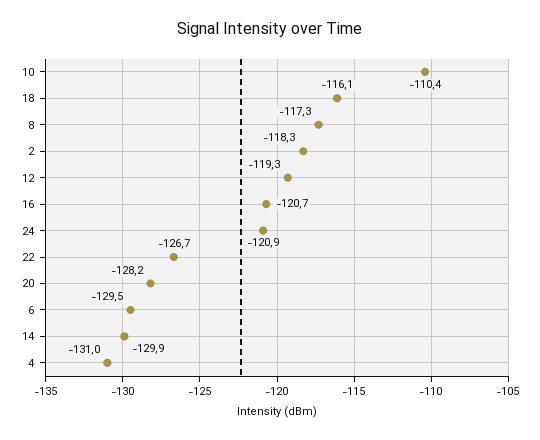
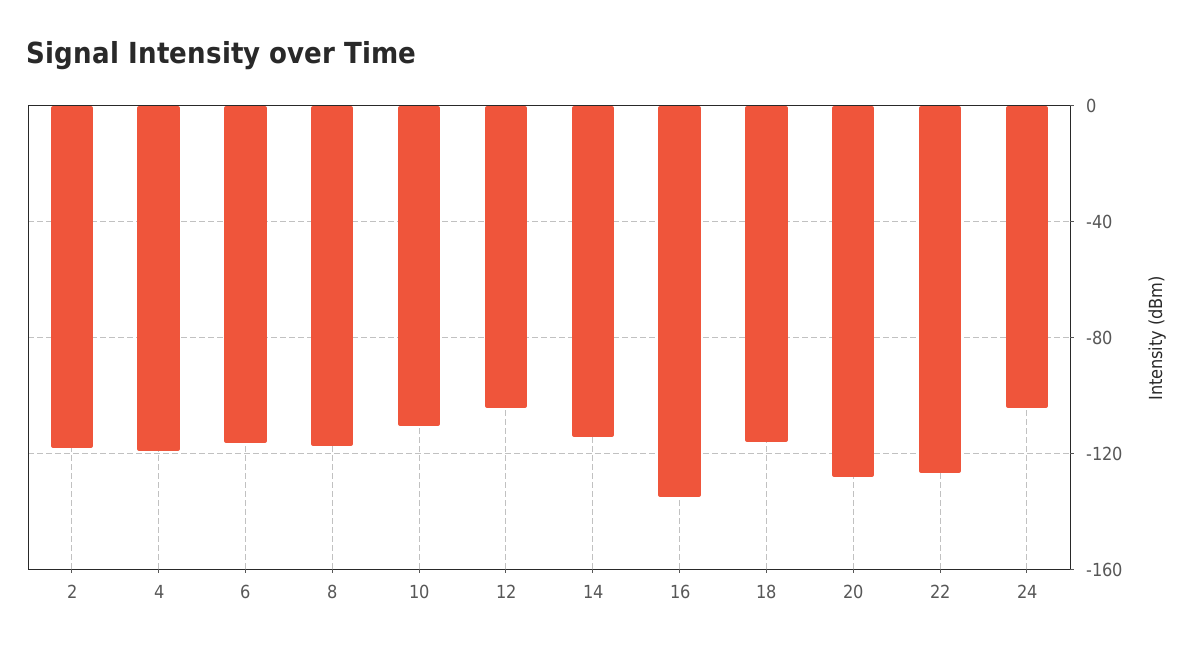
12: -119.3 -> -105
16: -120.7 -> -135
24: -120.9 -> -105
6: -129.5 -> -115
14: -129.9 -> -115
4: -131 -> -120

